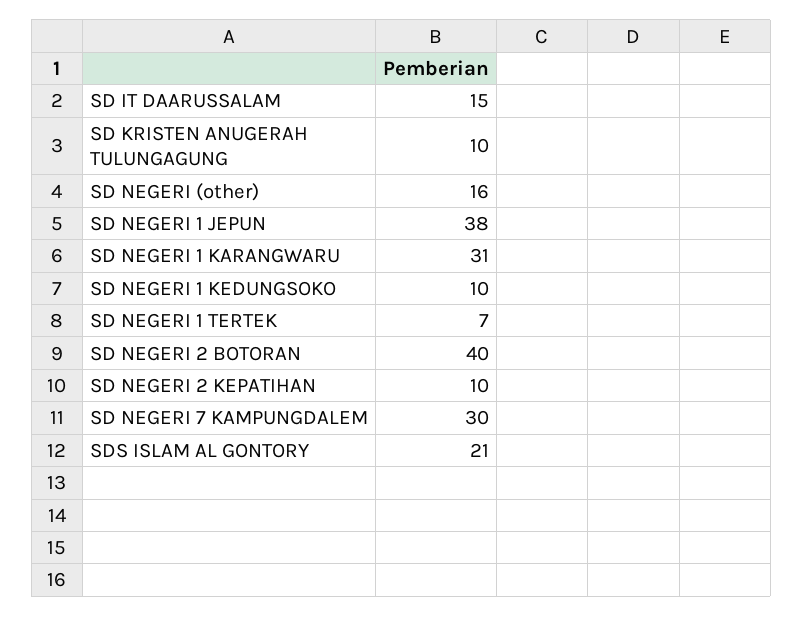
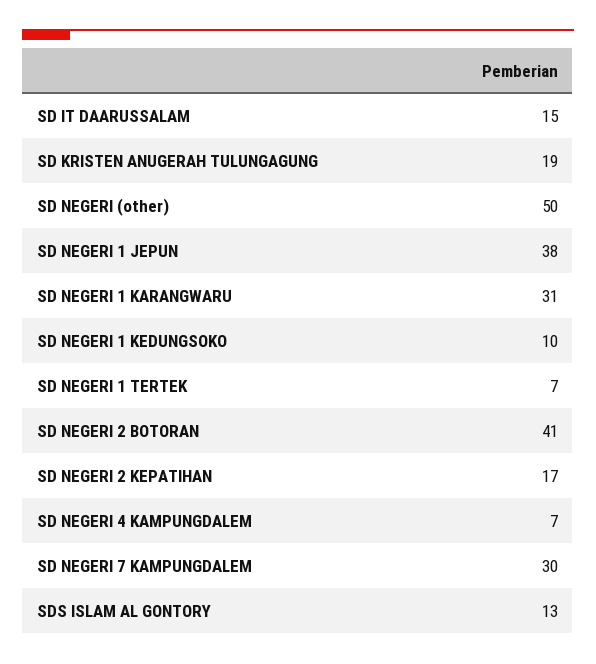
SD KRISTEN ANUGERAH TULUNGAGUNG: 10 -> 19
SD NEGERI (other): 16 -> 50
SD NEGERI 2 BOTORAN: 40 -> 41
SD NEGERI 2 KEPATIHAN: 10 -> 17
SDS ISLAM AL GONTORY: 21 -> 13
SD NEGERI 4 KAMPUNGDALEM: none -> 7

